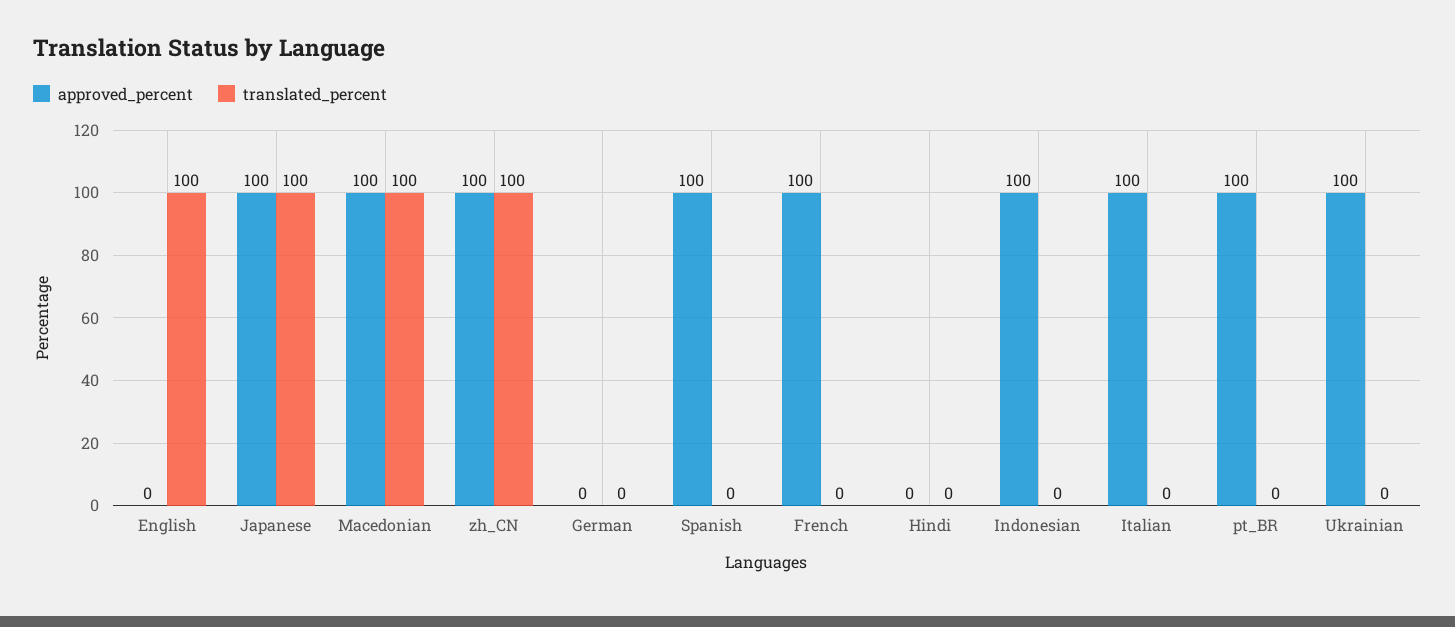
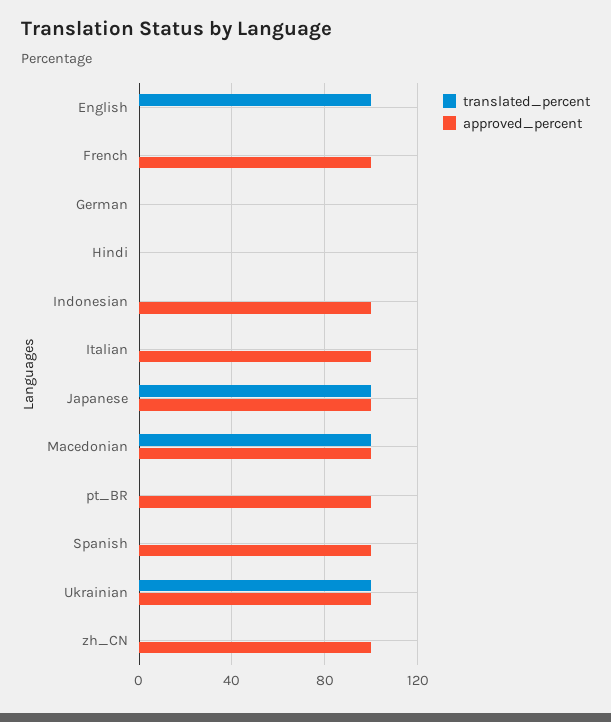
translated_percent, zh_CN: 100 -> 0
translated_percent, Ukrainian: 0 -> 100

